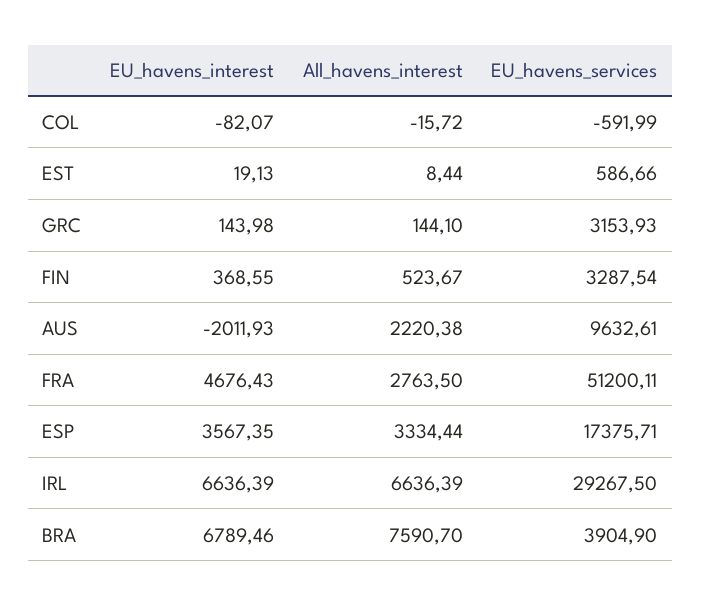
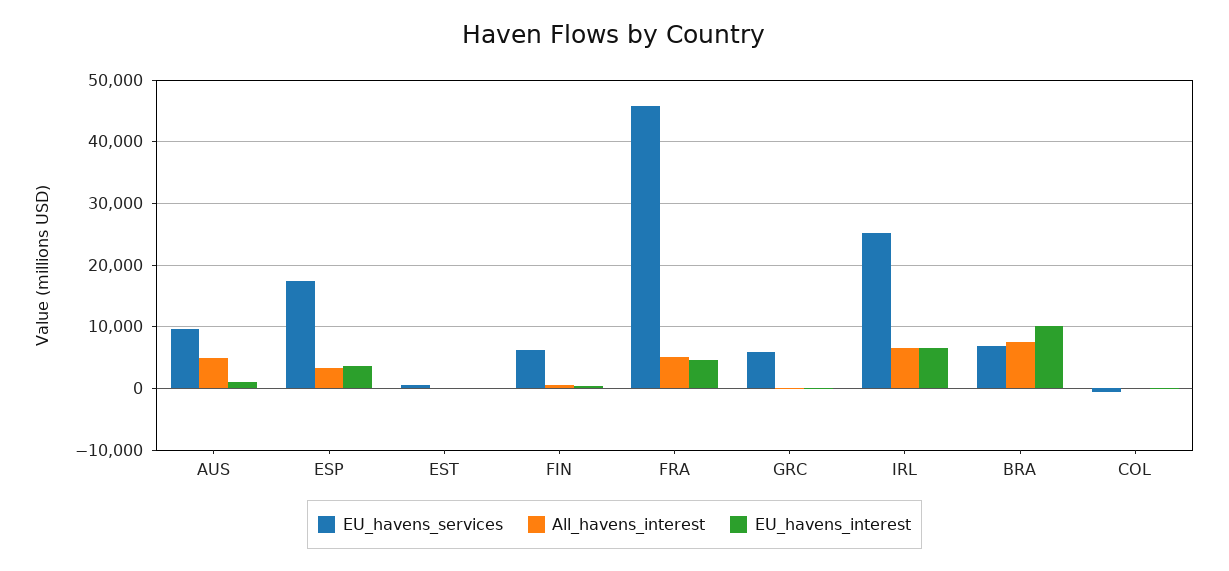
EU_havens_services, GRC: 3153.93 -> 6000
EU_havens_services, FIN: 3287.54 -> 6000
EU_havens_interest, AUS: -2011.93 -> 1000
All_havens_interest, AUS: 2220.38 -> 5000
All_havens_interest, FRA: 2763.5 -> 5000
EU_havens_services, FRA: 51200.11 -> 46000
EU_havens_services, IRL: 29267.5 -> 25000
EU_havens_interest, BRA: 6789.46 -> 10000
EU_havens_services, BRA: 3904.9 -> 7000

